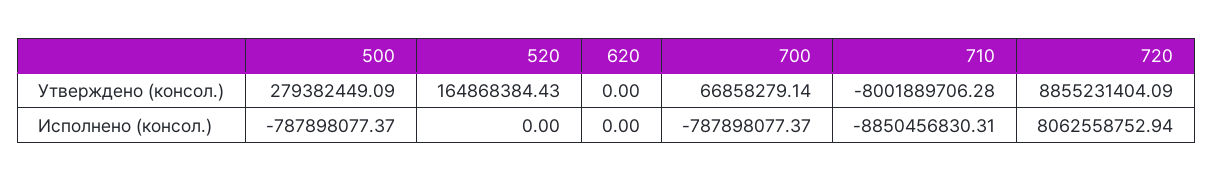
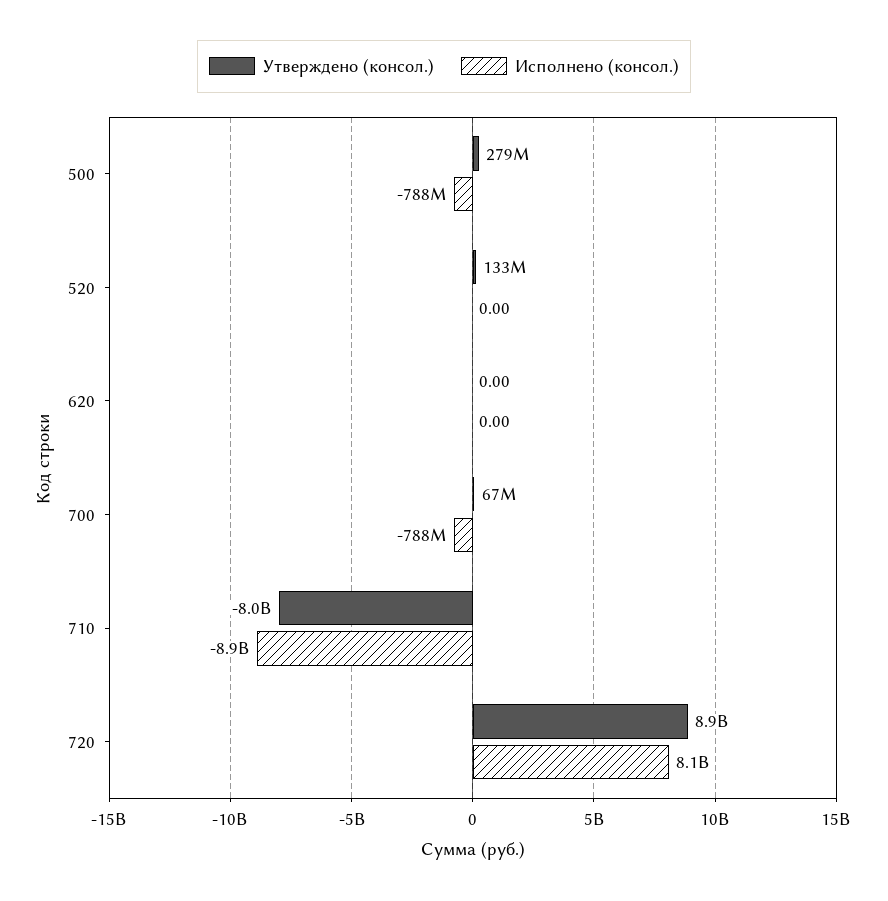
Утверждено (консол.), 520: 164868384.43 -> 133000000

